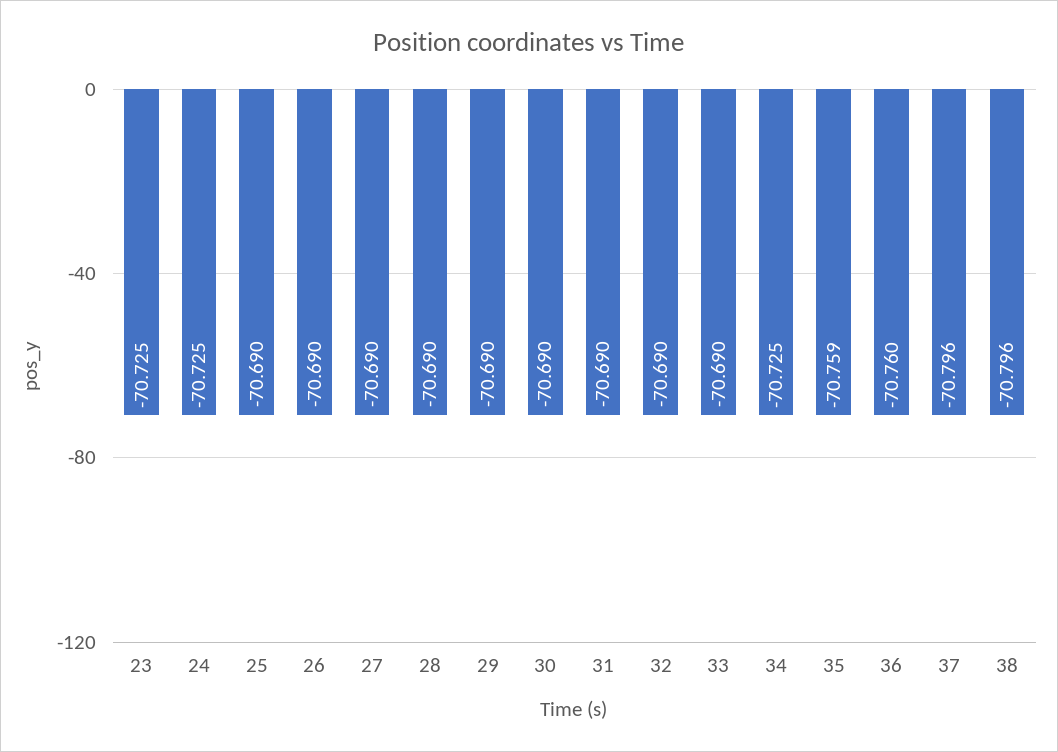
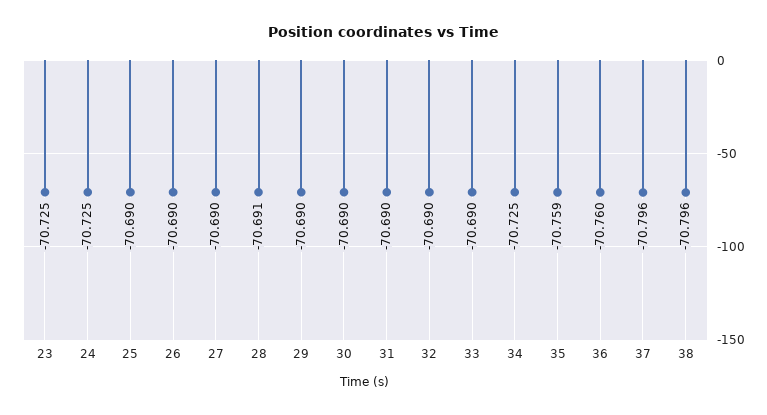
28: -70.69 -> -70.691

